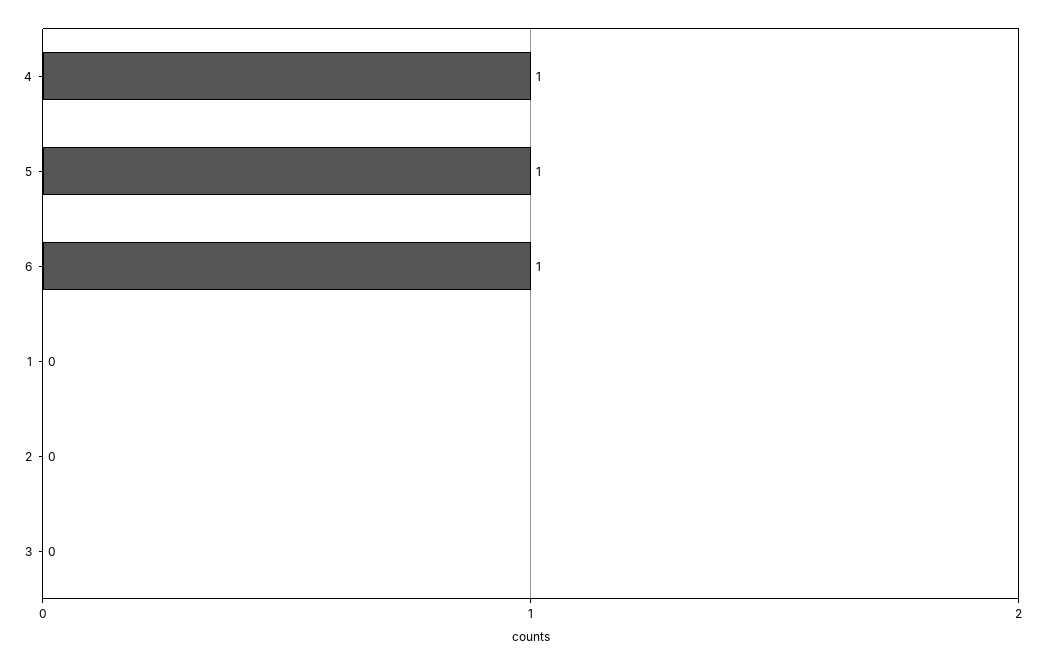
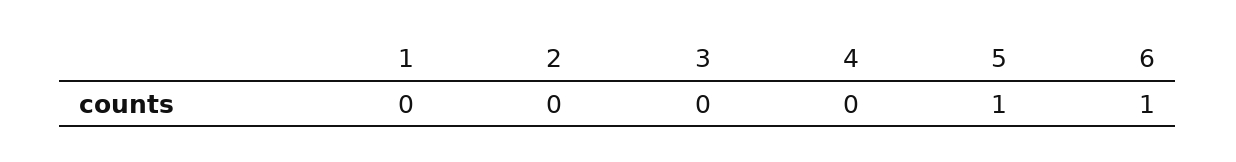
4: 1 -> 0

